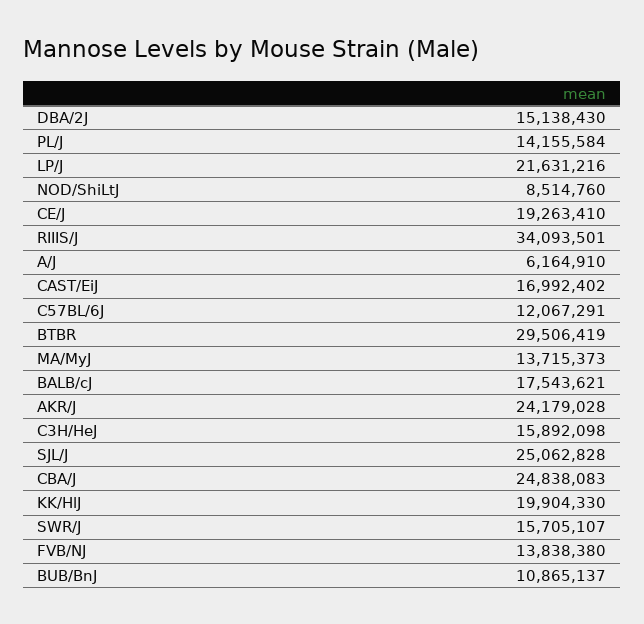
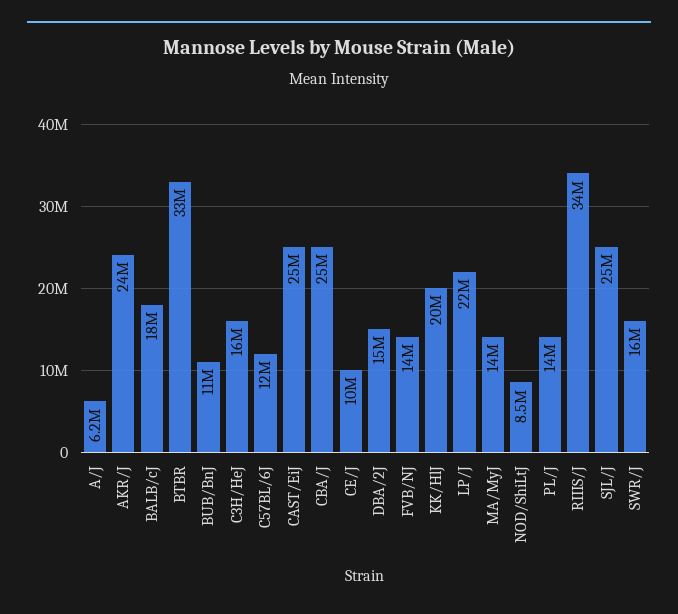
CE/J: 19263410 -> 10000000
CAST/EiJ: 16992402 -> 25000000
BTBR: 29506419 -> 33000000

